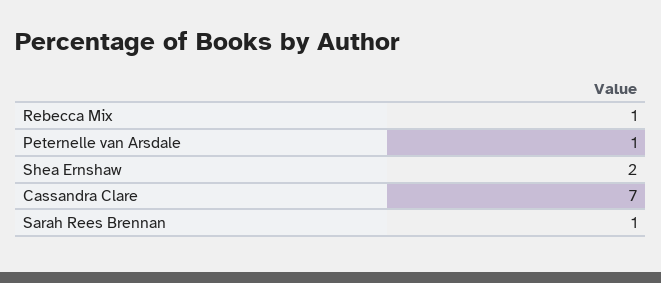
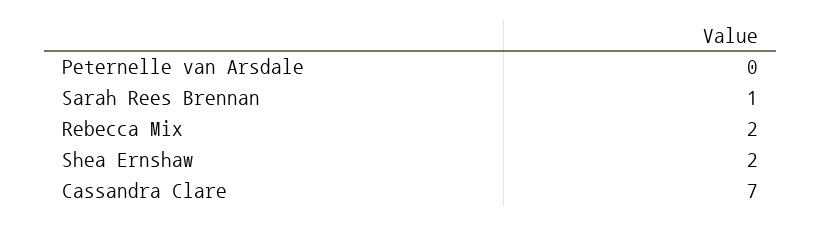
Rebecca Mix: 1 -> 2
Peternelle van Arsdale: 1 -> 0

